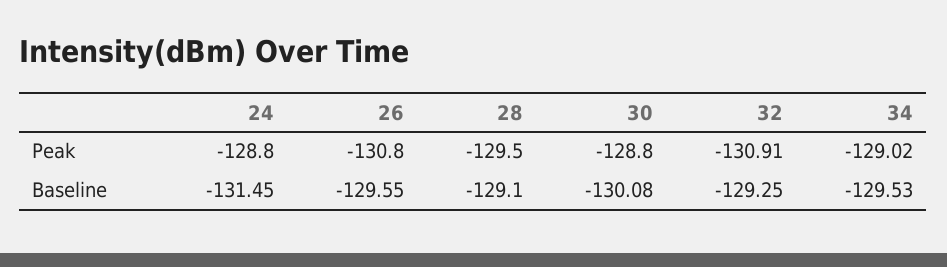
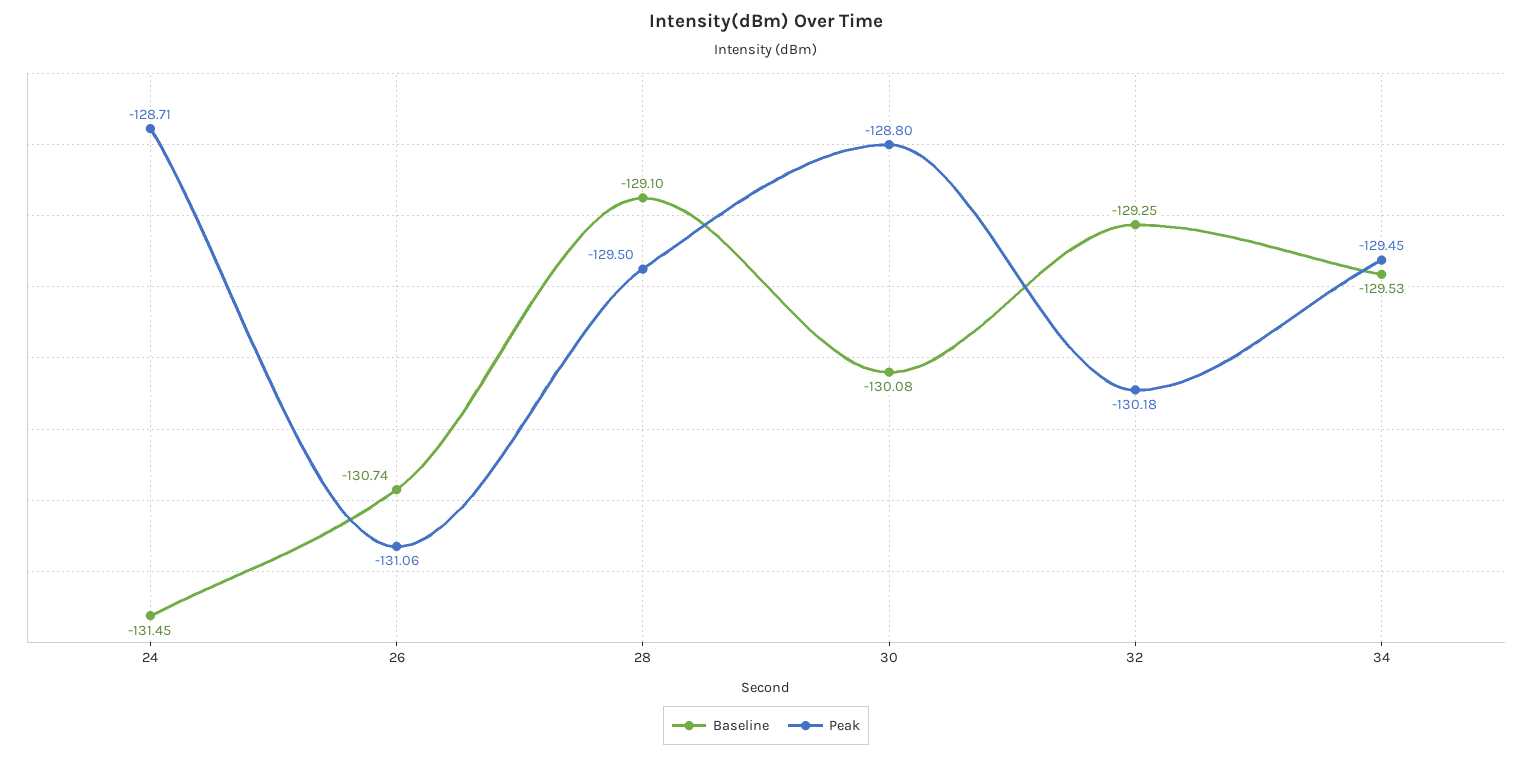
Peak, 24: -128.8 -> -128.71
Peak, 26: -130.8 -> -131.06
Peak, 32: -130.91 -> -130.18
Peak, 34: -129.02 -> -129.45
Baseline, 26: -129.55 -> -130.74

